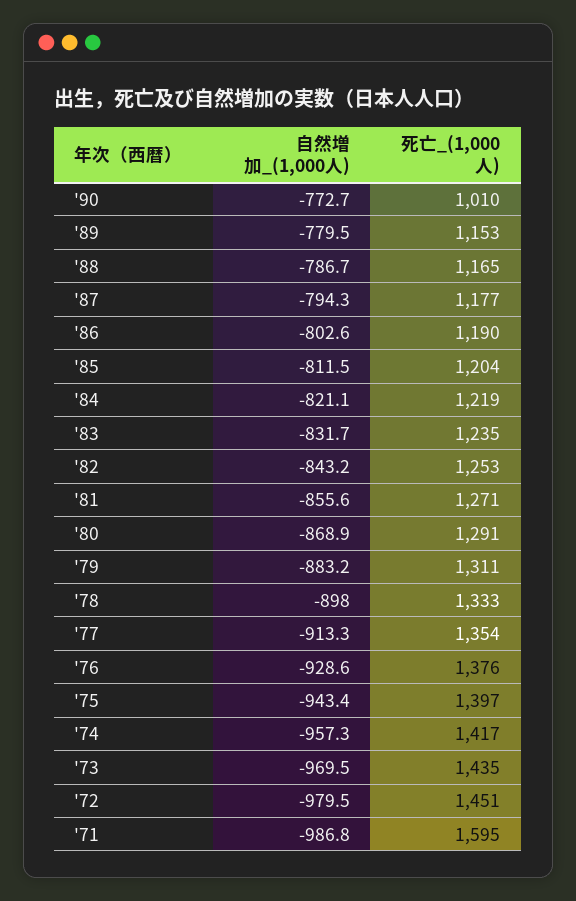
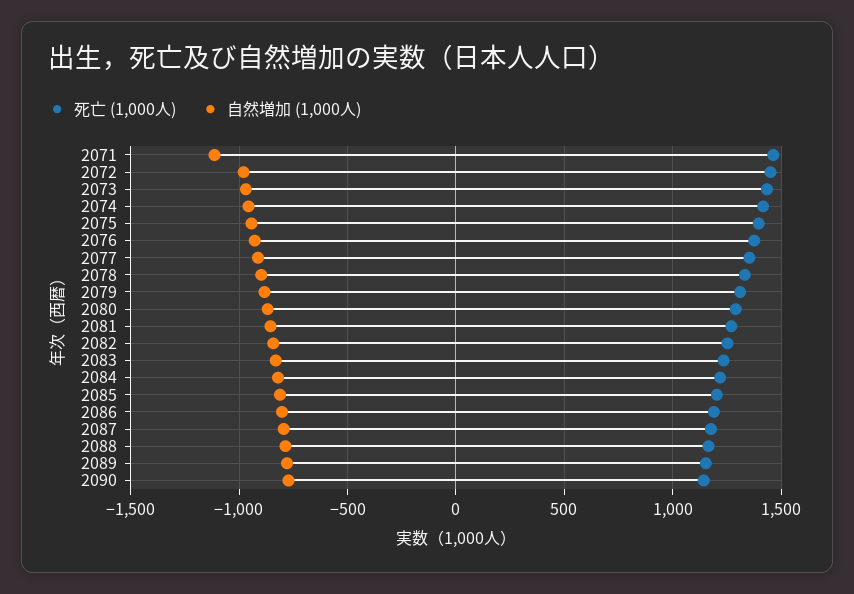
死亡_(1,000人), '90: 1010 -> 1150
自然増加_(1,000人), '71: -986.8 -> -1100
死亡_(1,000人), '71: 1595 -> 1450

